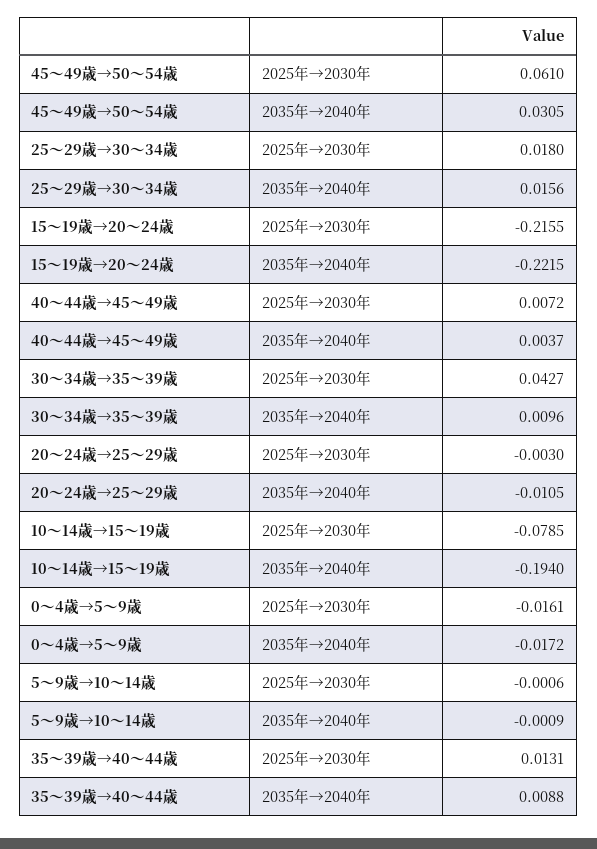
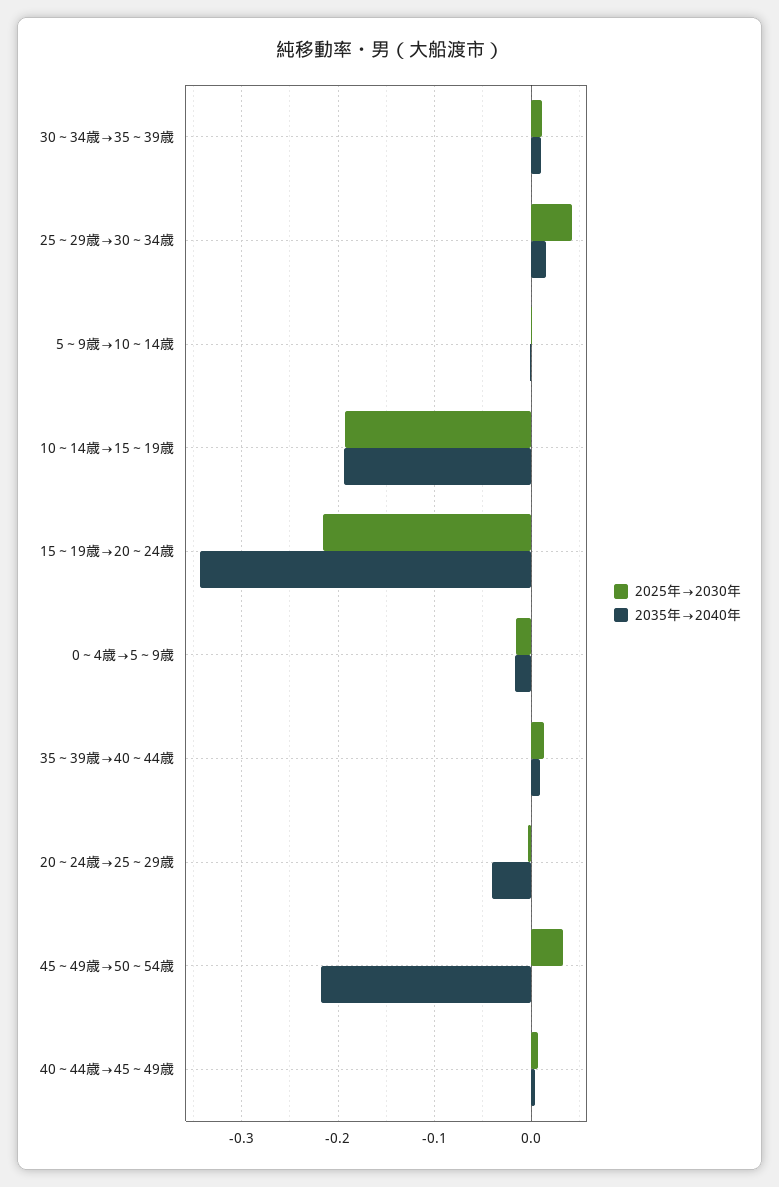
2025年→2030年, 45～49歳→50～54歳: 0.061 -> 0.03
2035年→2040年, 45～49歳→50～54歳: 0.0305 -> -0.22
2025年→2030年, 25～29歳→30～34歳: 0.018 -> 0.04
2035年→2040年, 15～19歳→20～24歳: -0.2215 -> -0.34
2025年→2030年, 30～34歳→35～39歳: 0.0427 -> 0.01
2035年→2040年, 20～24歳→25～29歳: -0.0105 -> -0.04
2025年→2030年, 10～14歳→15～19歳: -0.0785 -> -0.19

